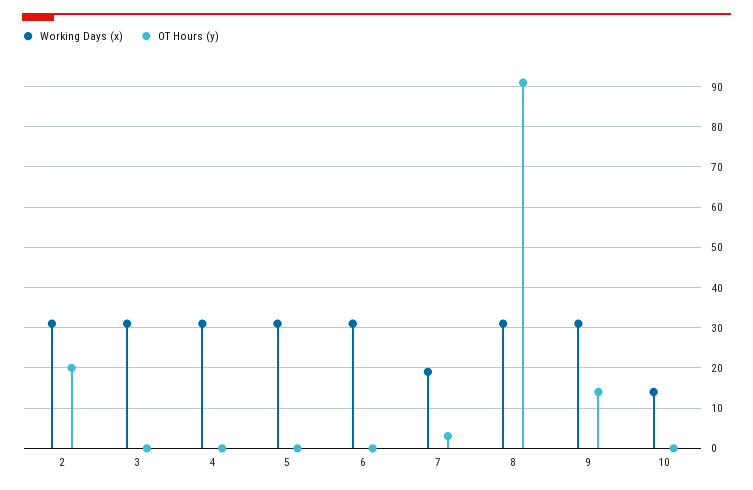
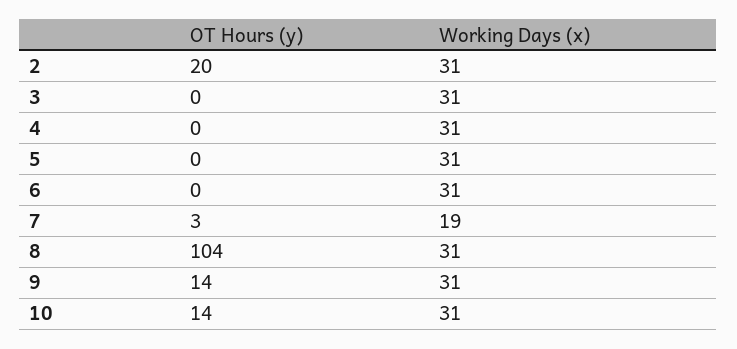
OT Hours (y), 8: 90 -> 104
Working Days (x), 10: 15 -> 31
OT Hours (y), 10: 0 -> 14

